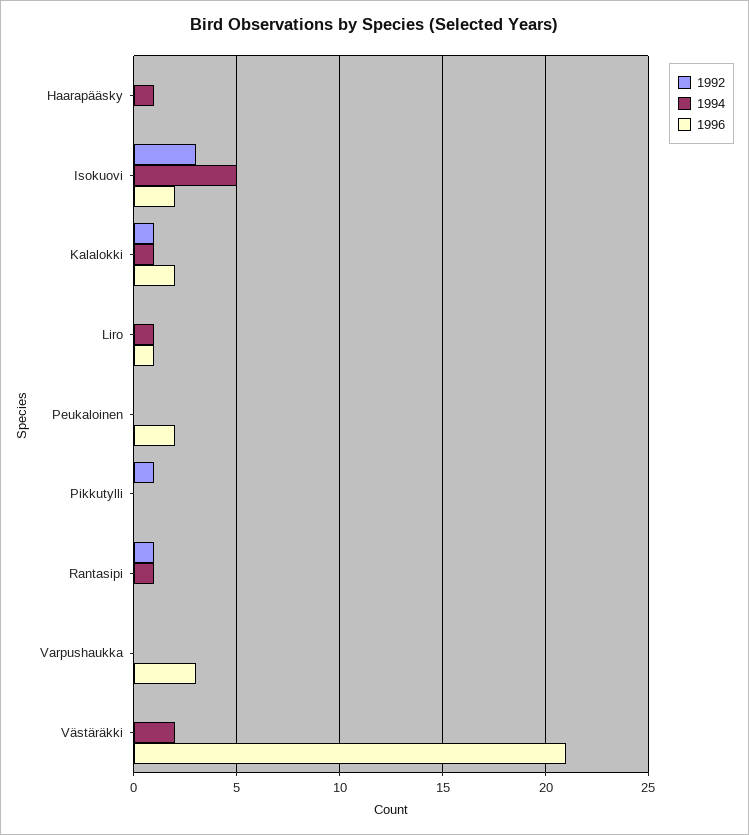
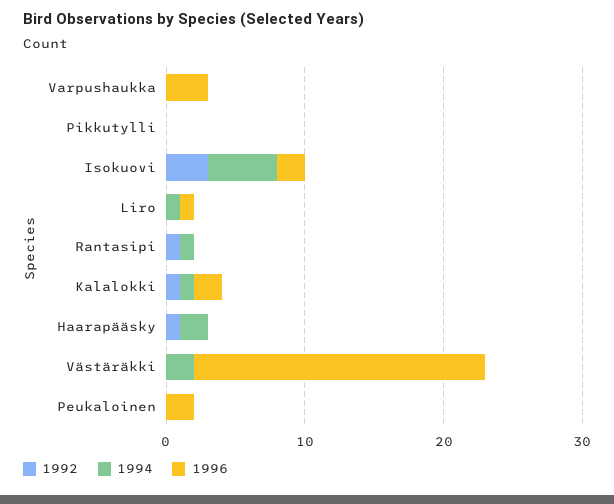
1992, Haarapääsky: 0 -> 1
1994, Haarapääsky: 1 -> 2
1992, Pikkutylli: 1 -> 0

